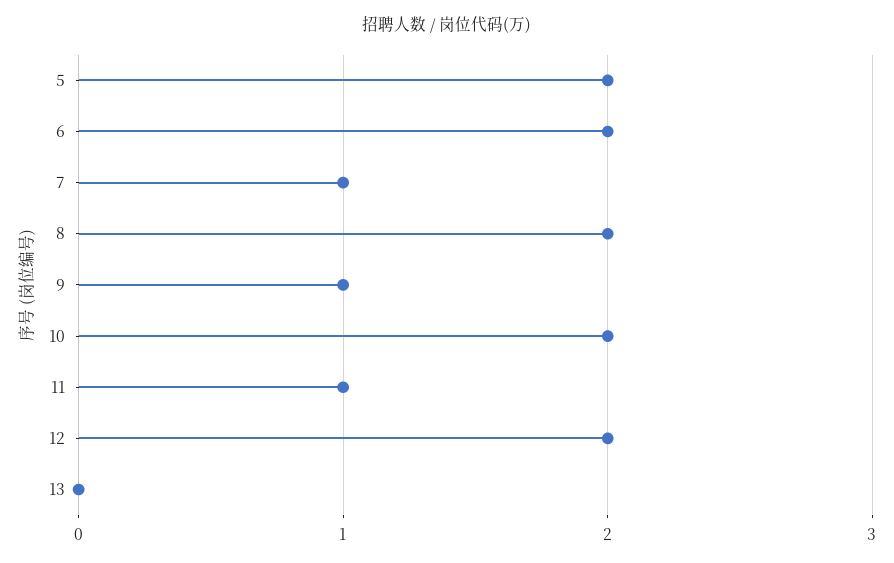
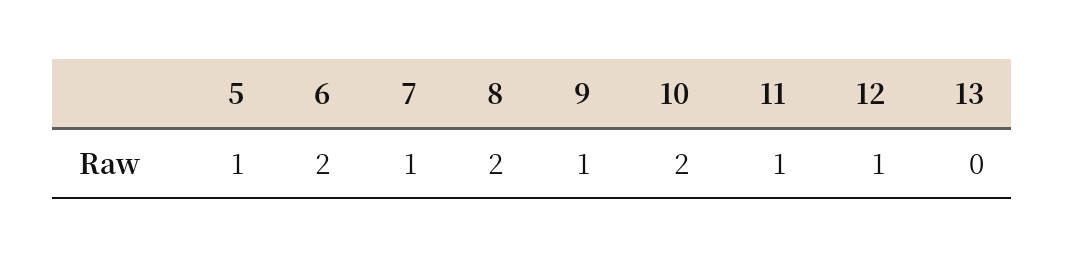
5: 2 -> 1
12: 2 -> 1

